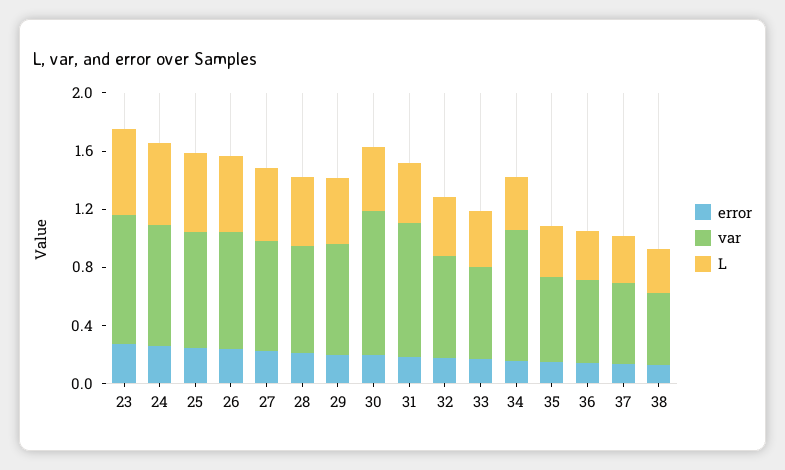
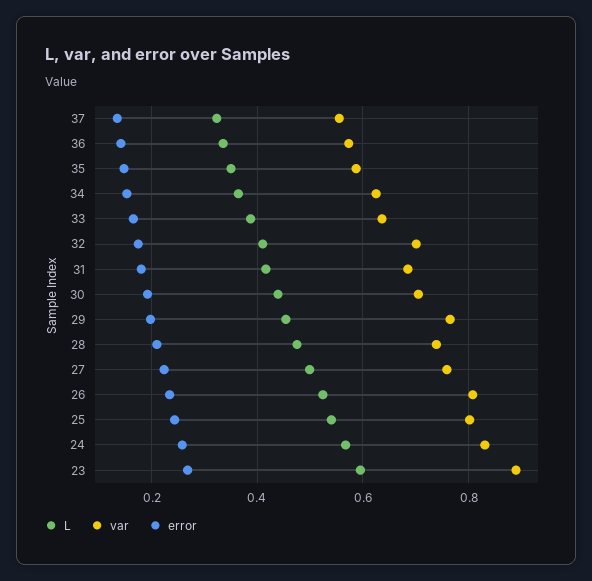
var, 30: 1 -> 0.7
var, 31: 0.9 -> 0.68
var, 34: 0.9 -> 0.62
error, 38: 0.1 -> none
var, 38: 0.5 -> none
L, 38: 0.3 -> none

